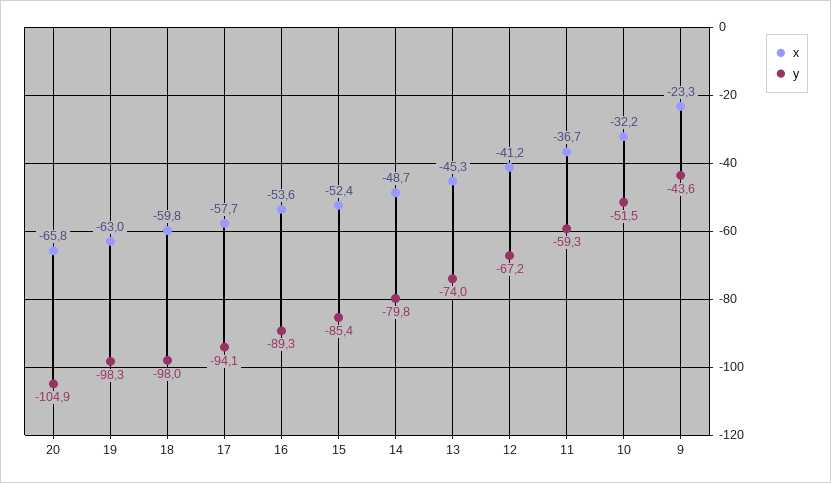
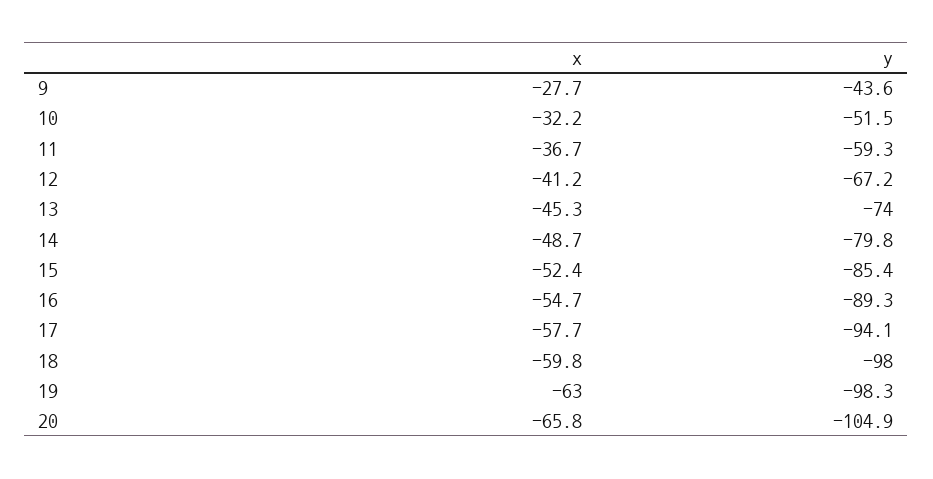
x, 16: -53.6 -> -54.7
x, 9: -23.3 -> -27.7

